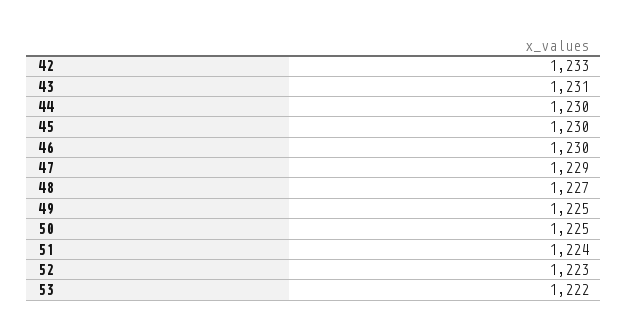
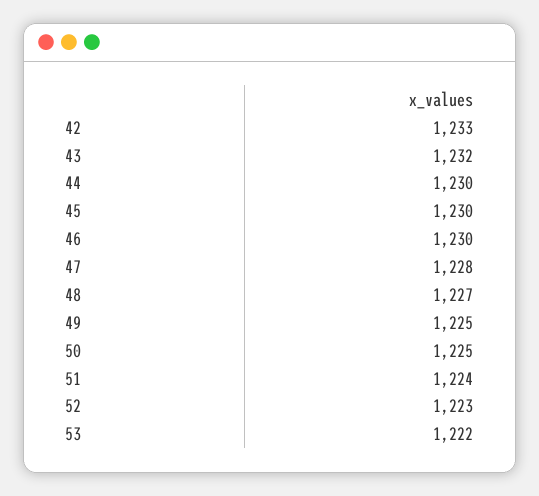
43: 1231 -> 1232
47: 1229 -> 1228

